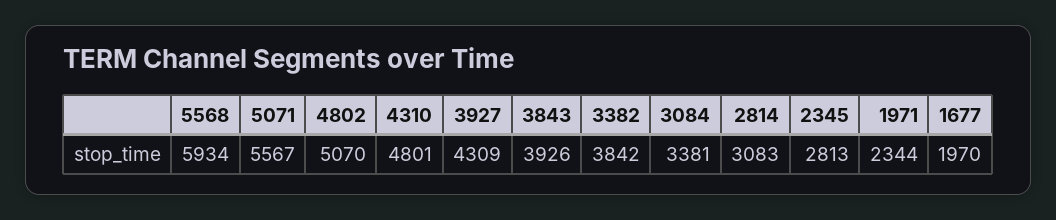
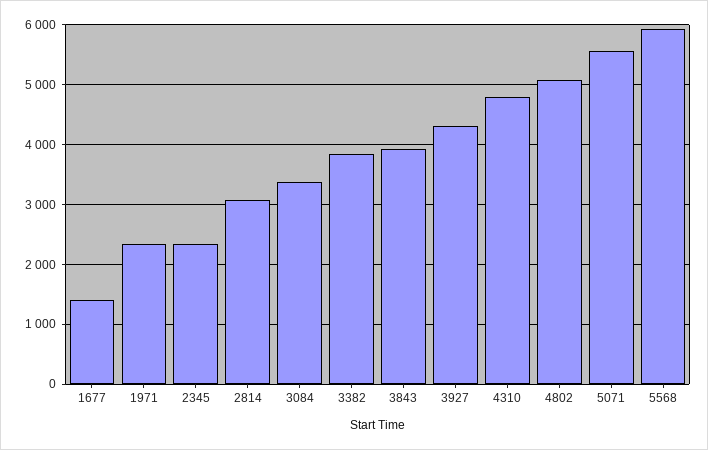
2345: 2813 -> 2400
1677: 1970 -> 1400

